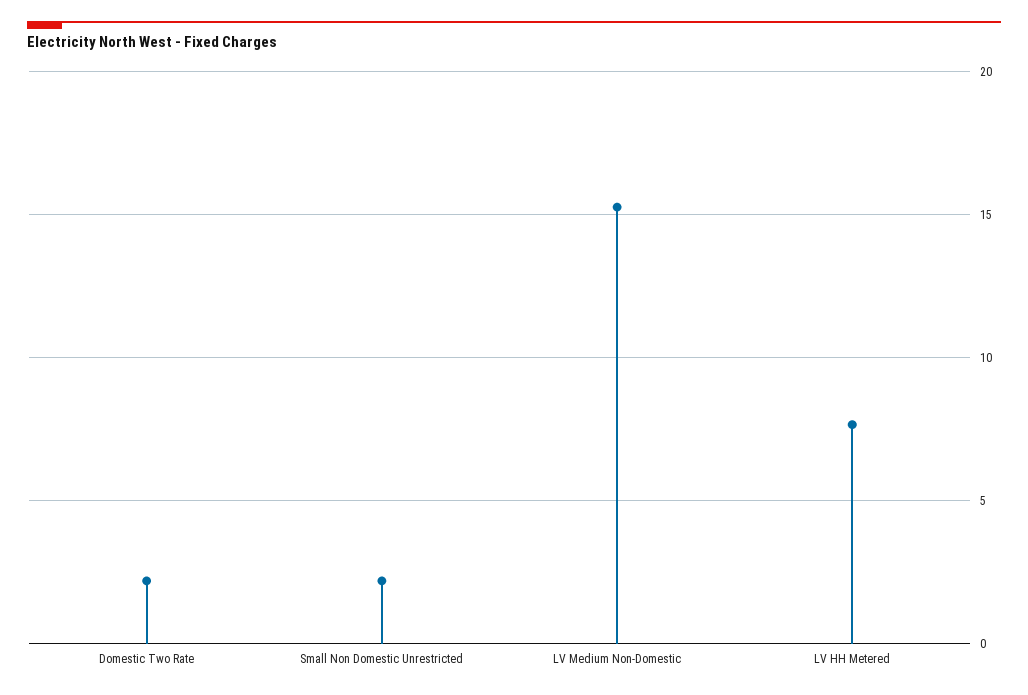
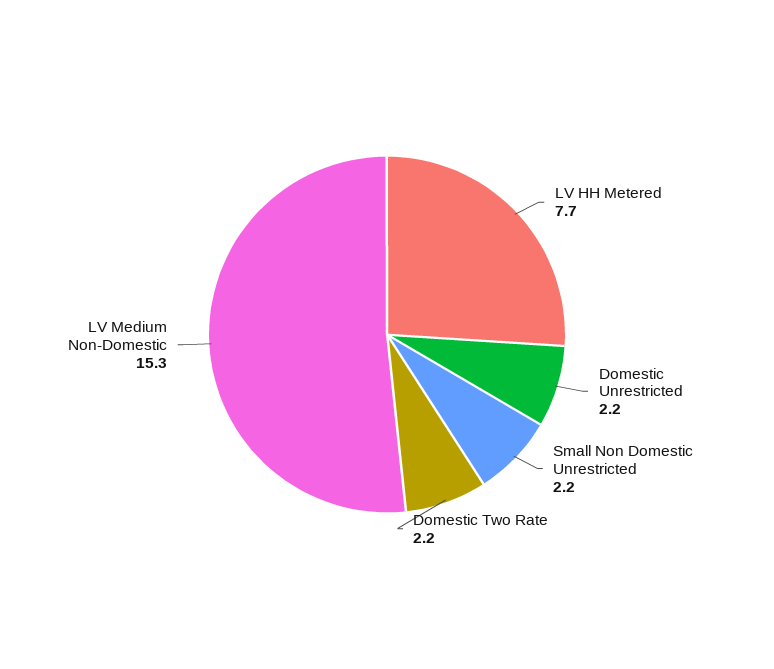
Domestic Unrestricted: none -> 2.2

